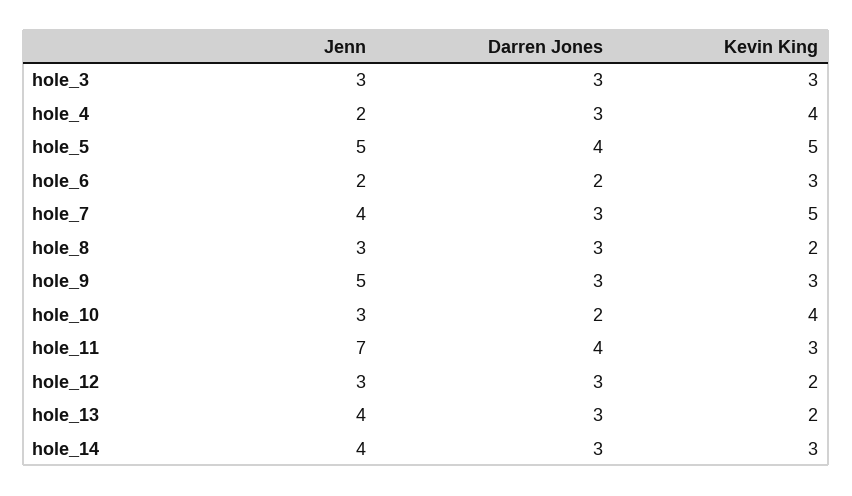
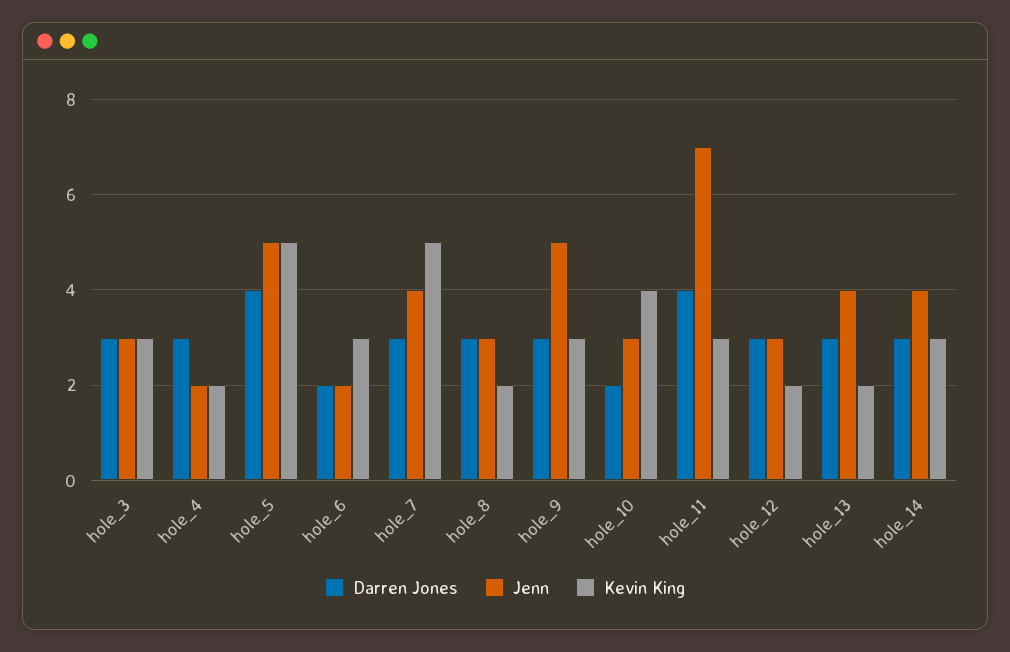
Kevin King, hole_4: 4 -> 2

